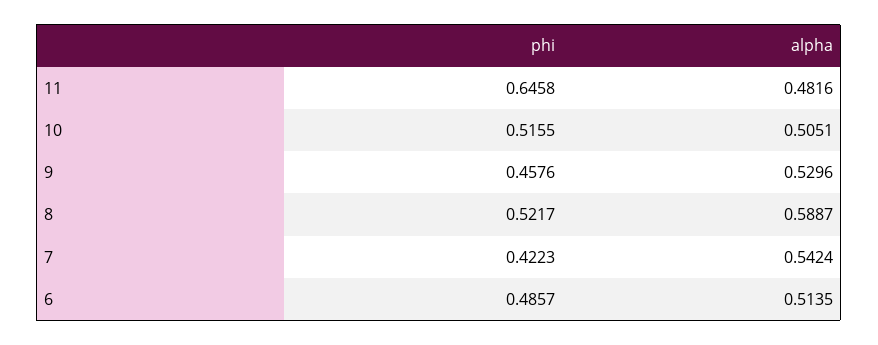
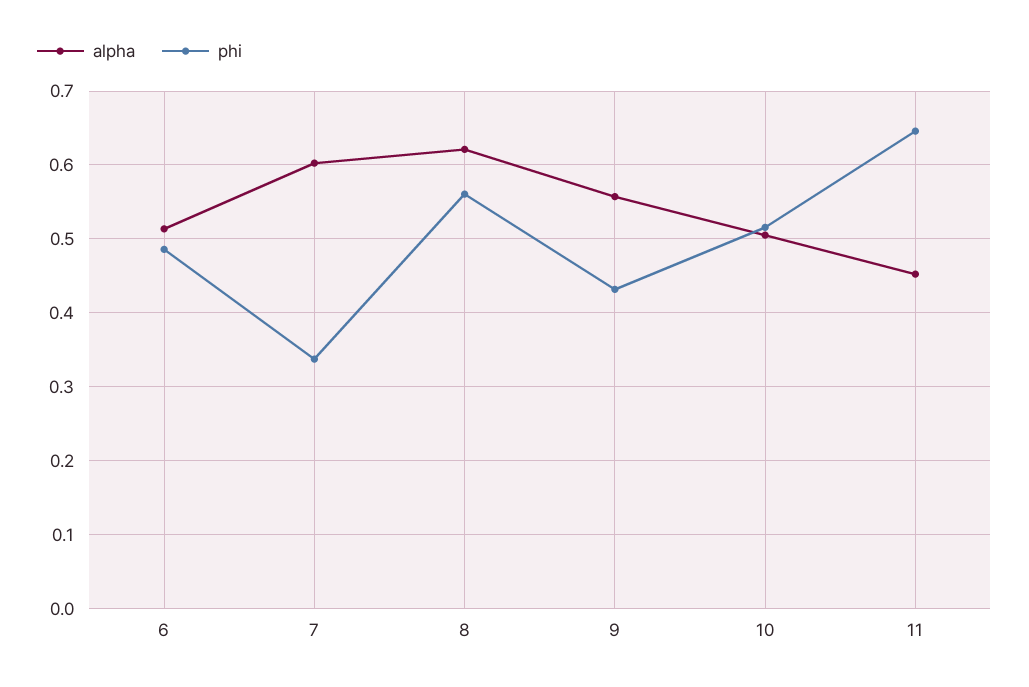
alpha, 11: 0.4816 -> 0.45
phi, 9: 0.4576 -> 0.43
alpha, 9: 0.5296 -> 0.56
phi, 8: 0.5217 -> 0.56
alpha, 8: 0.5887 -> 0.62
phi, 7: 0.4223 -> 0.34
alpha, 7: 0.5424 -> 0.6

